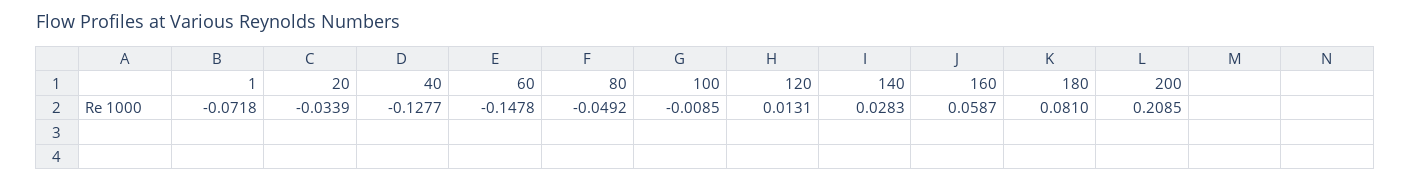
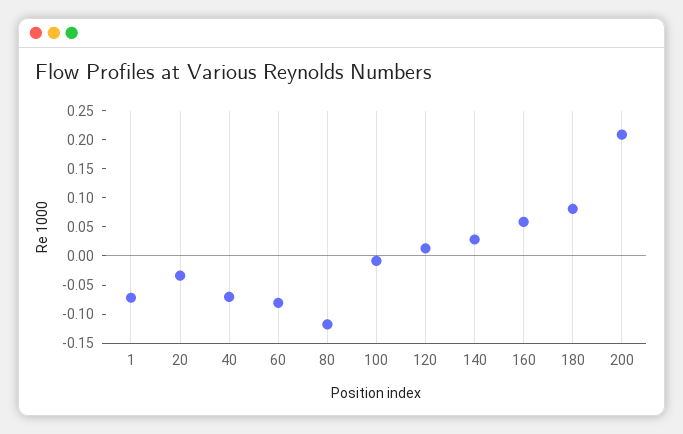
40: -0.1277 -> -0.075
60: -0.1478 -> -0.075
80: -0.0492 -> -0.125

